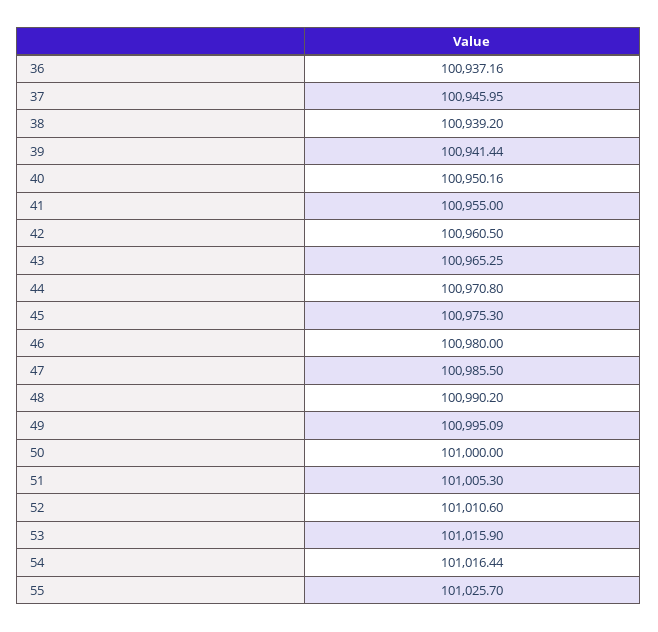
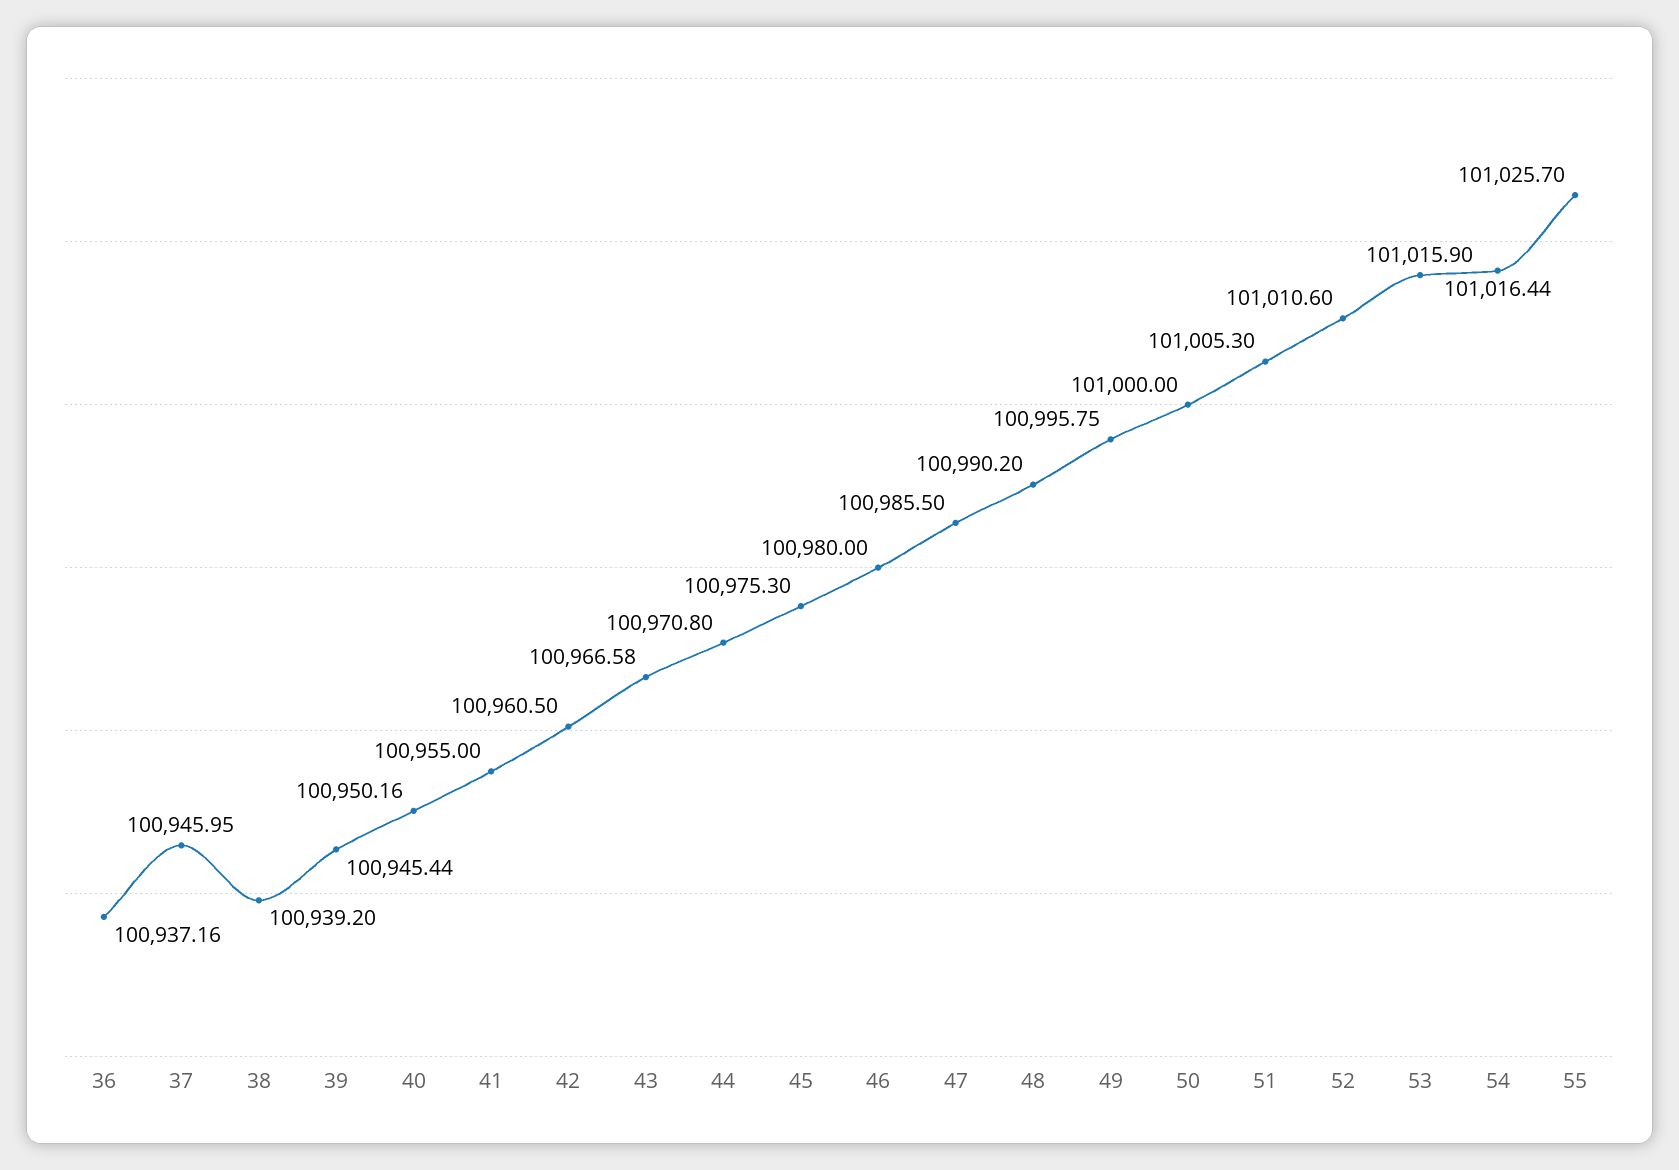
39: 100941.44 -> 100945.44
43: 100965.25 -> 100966.58
49: 100995.09 -> 100995.75

